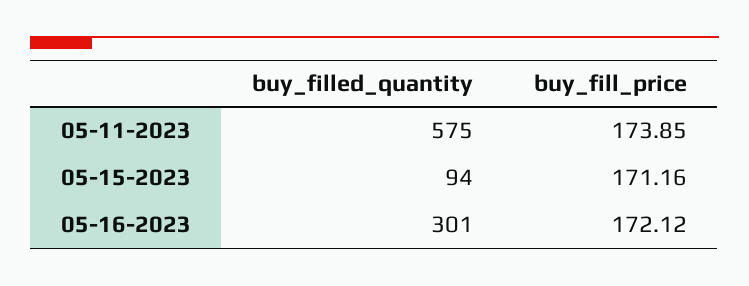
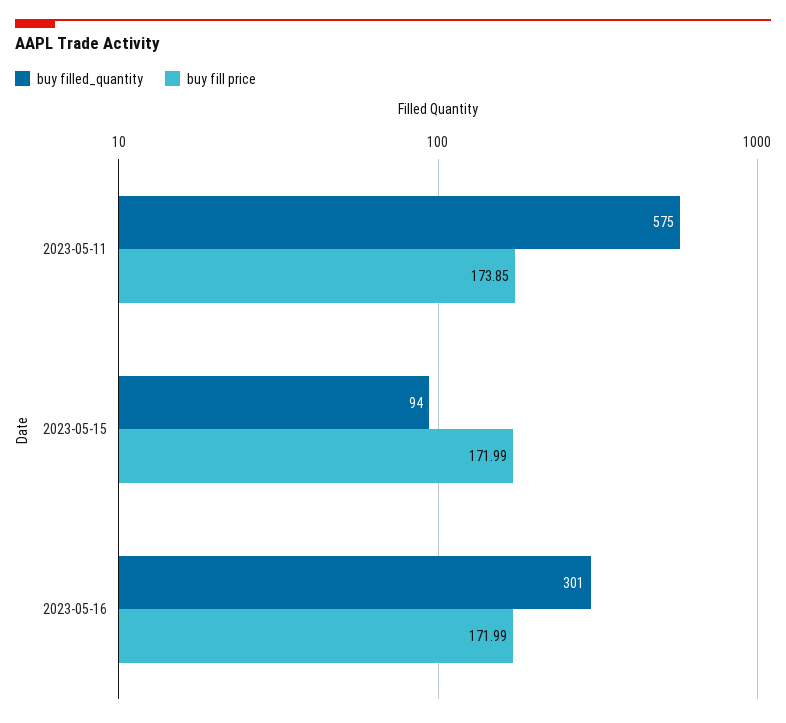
buy_fill_price, 05-15-2023: 171.16 -> 171.99
buy_fill_price, 05-16-2023: 172.12 -> 171.99

